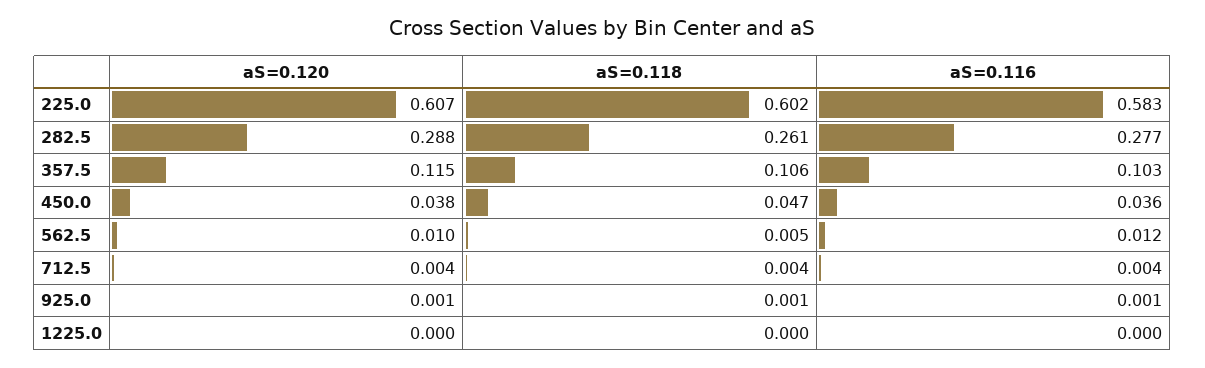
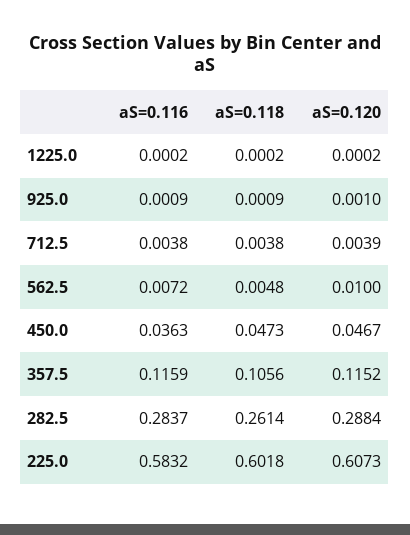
aS=0.116, 282.5: 0.277 -> 0.2837
aS=0.116, 357.5: 0.103 -> 0.1159
aS=0.120, 450.0: 0.038 -> 0.0467
aS=0.116, 562.5: 0.012 -> 0.0072

